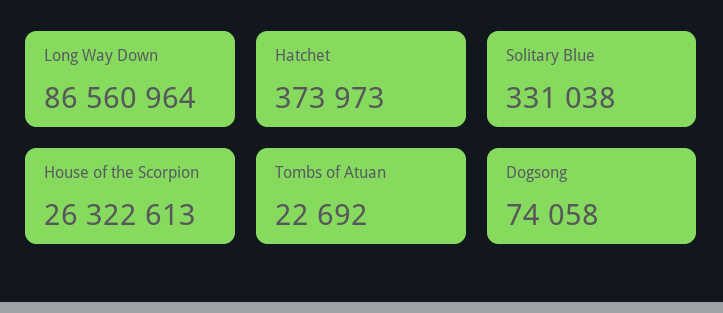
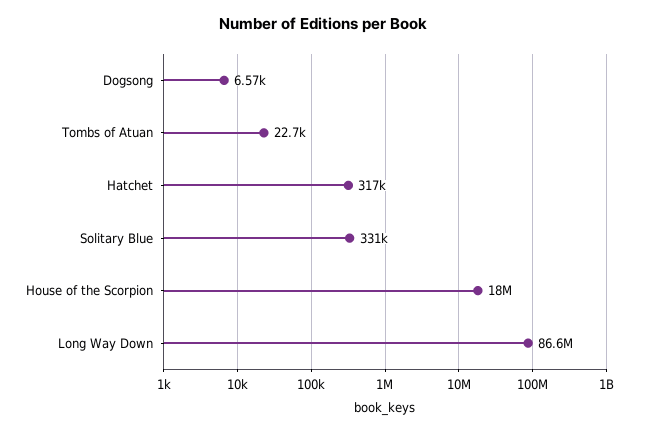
Hatchet: 373973 -> 317000
House of the Scorpion: 26322613 -> 18000000
Dogsong: 74058 -> 6570

